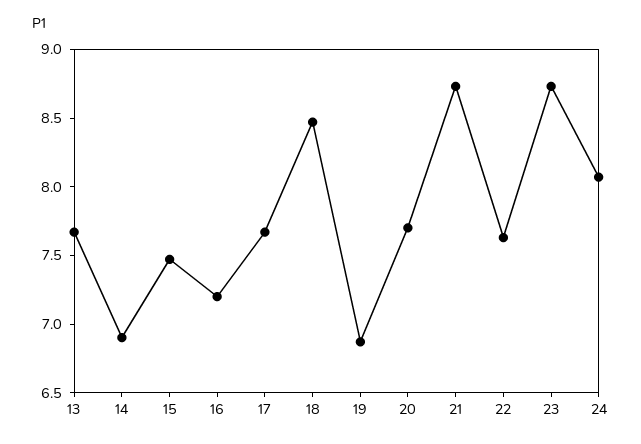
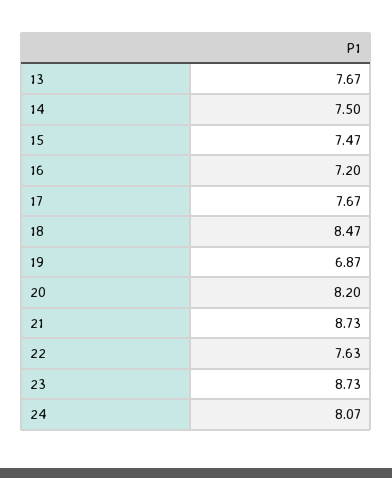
14: 6.9 -> 7.5
20: 7.7 -> 8.2

